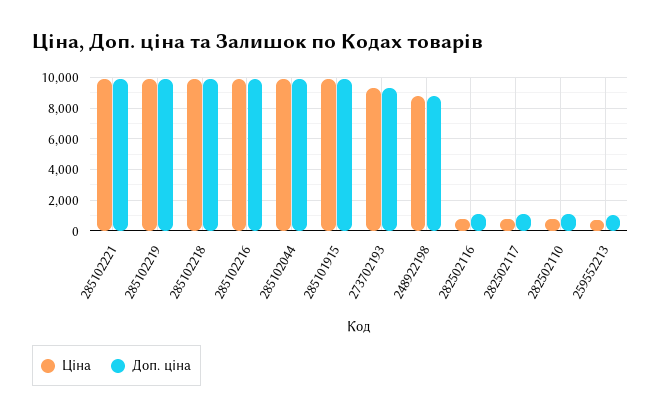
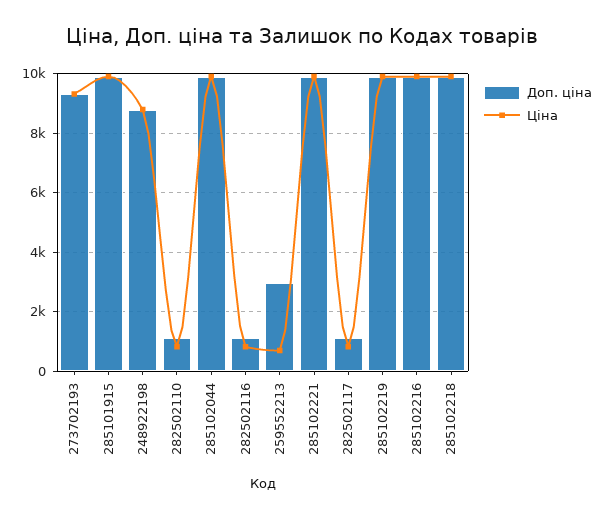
Доп. ціна, 259552213: 1000 -> 3000

